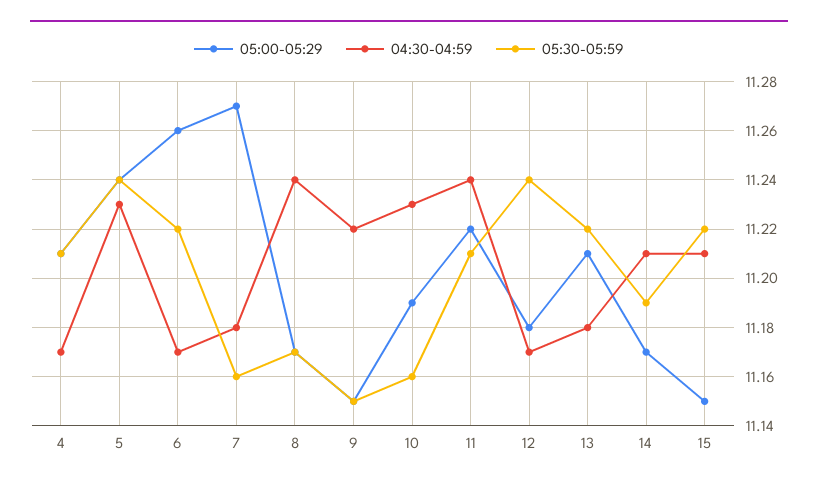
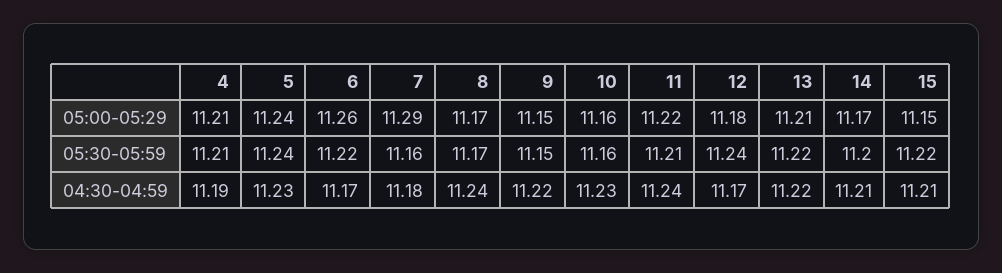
04:30-04:59, 4: 11.17 -> 11.19
05:00-05:29, 7: 11.27 -> 11.29
05:00-05:29, 10: 11.19 -> 11.16
04:30-04:59, 13: 11.18 -> 11.22
05:30-05:59, 14: 11.19 -> 11.2

